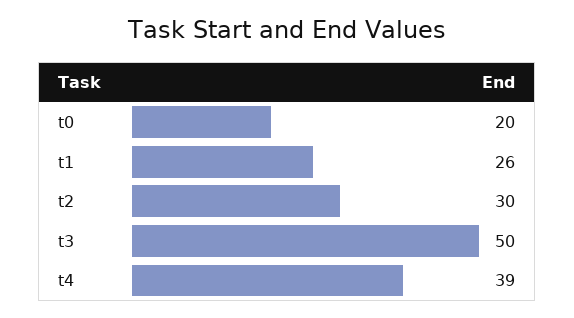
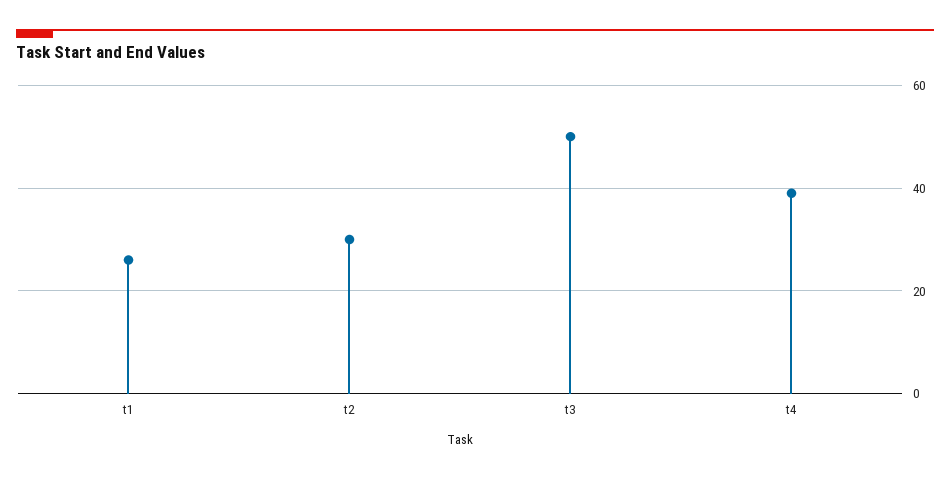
t0: 20 -> none

